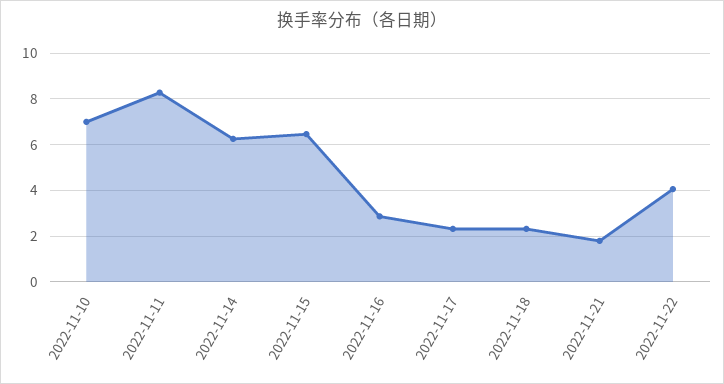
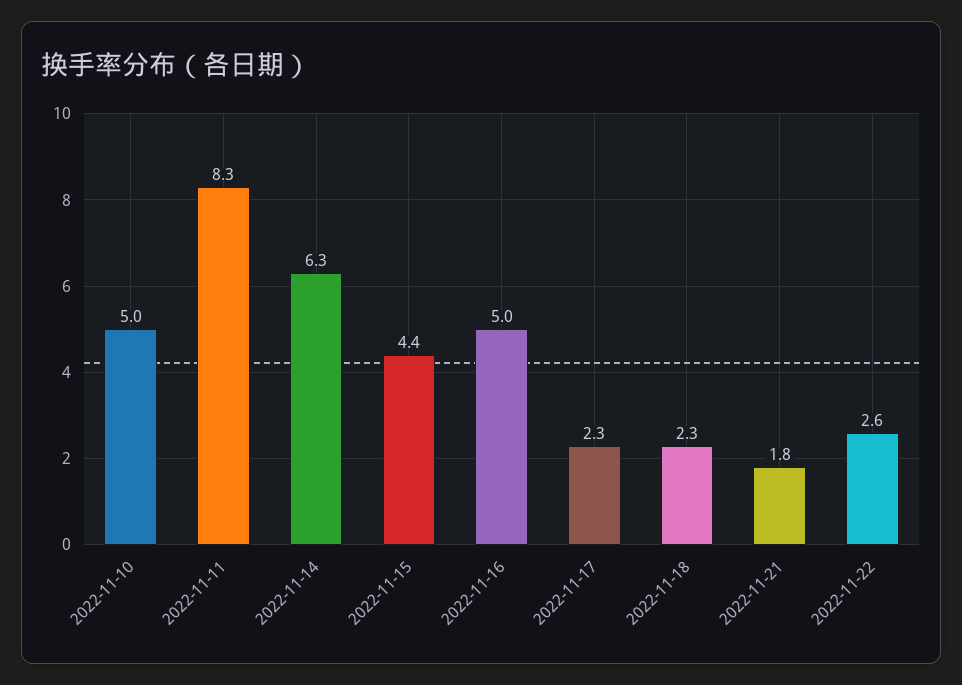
2022-11-10: 7 -> 5
2022-11-15: 6.5 -> 4.4
2022-11-16: 3 -> 5
2022-11-22: 4 -> 2.6

